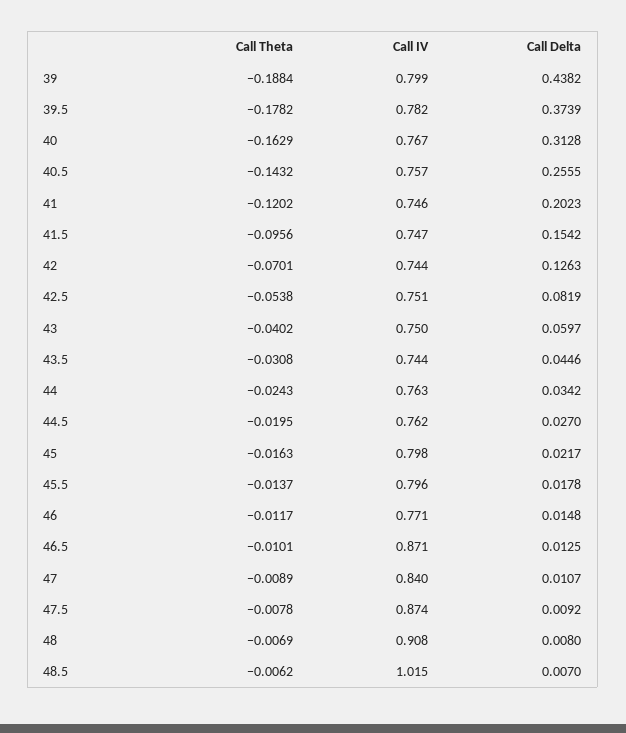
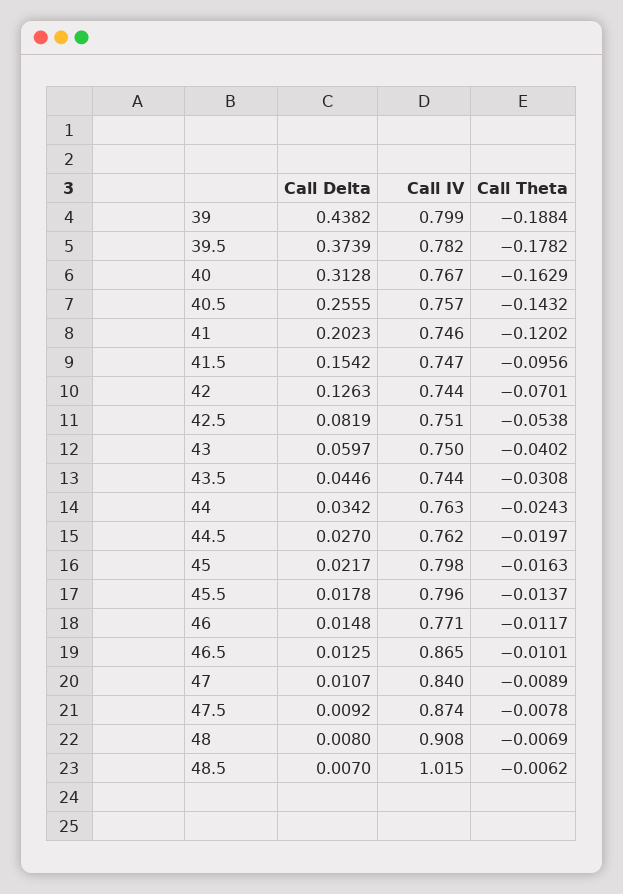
Call Theta, 44.5: -0.0195 -> -0.0197
Call IV, 46.5: 0.871 -> 0.865

